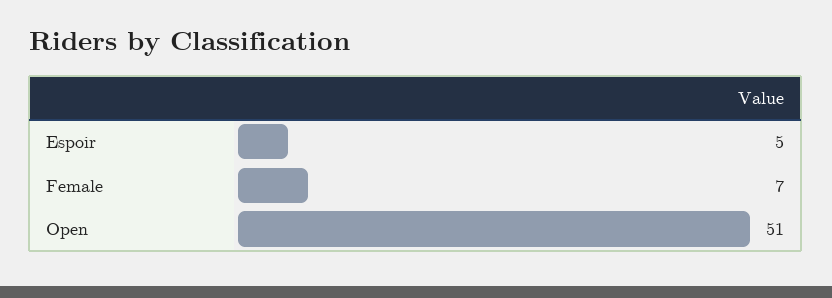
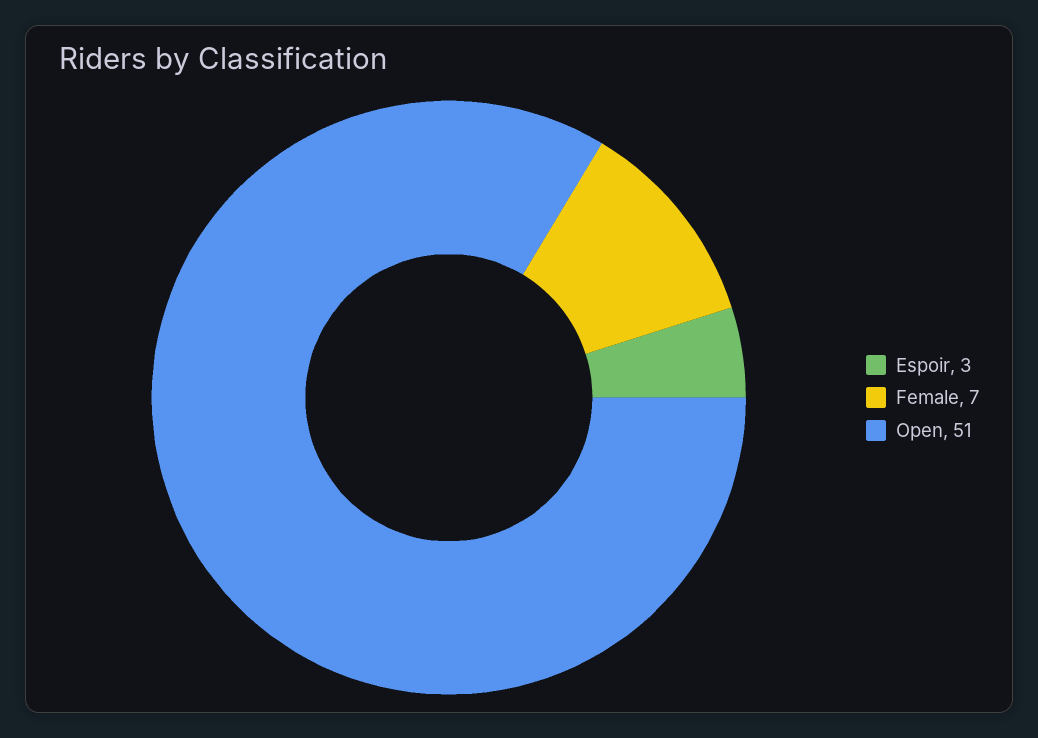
Espoir: 5 -> 3

